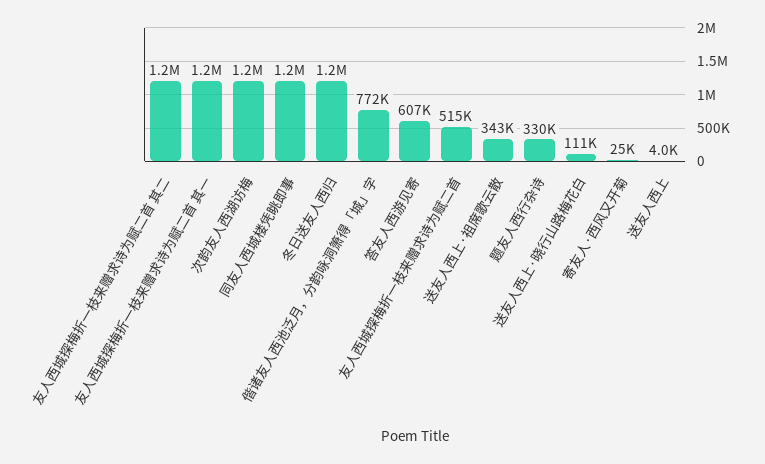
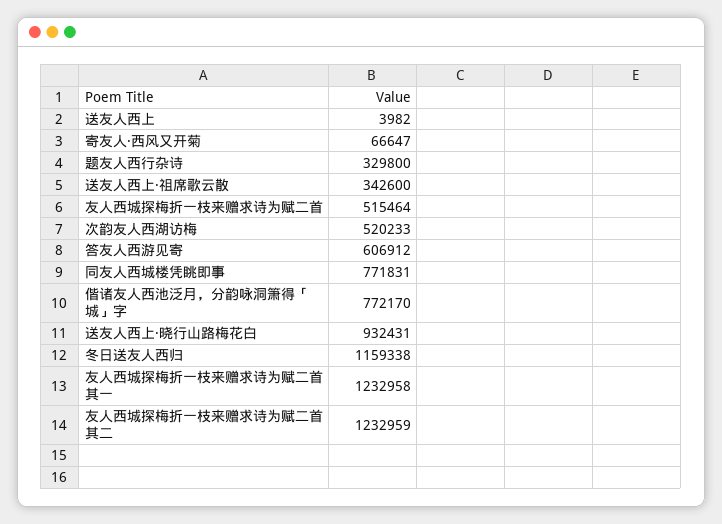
次韵友人西湖访梅: 1200000 -> 520233
同友人西城楼凭眺即事: 1200000 -> 771831
送友人西上·晓行山路梅花白: 111000 -> 932431
寄友人·西风又开菊: 25000 -> 66647

